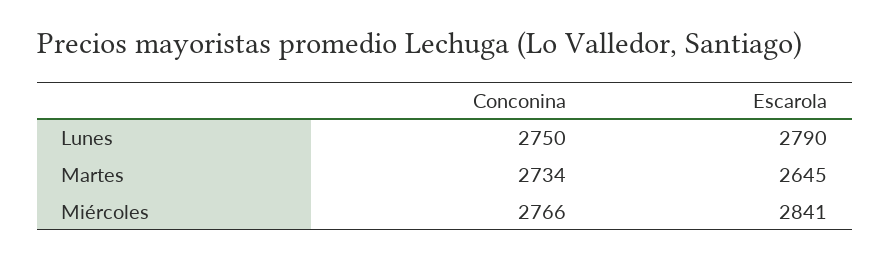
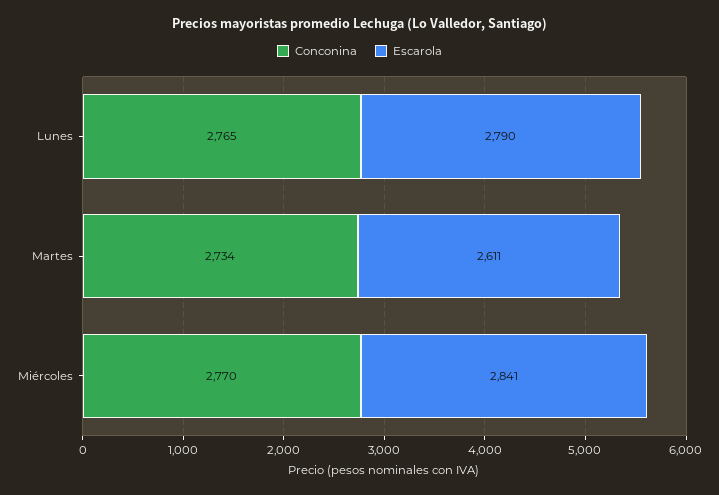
Conconina, Lunes: 2750 -> 2765
Escarola, Martes: 2645 -> 2611
Conconina, Miércoles: 2766 -> 2770

